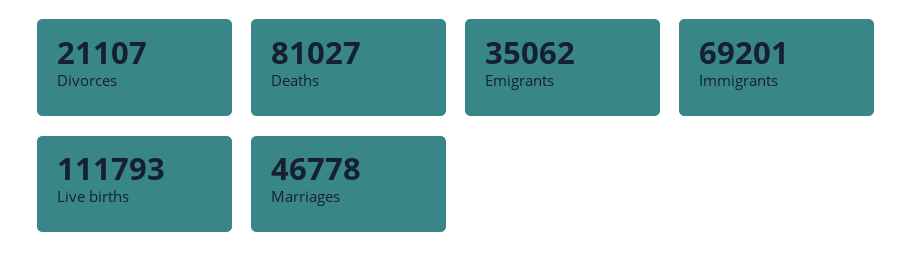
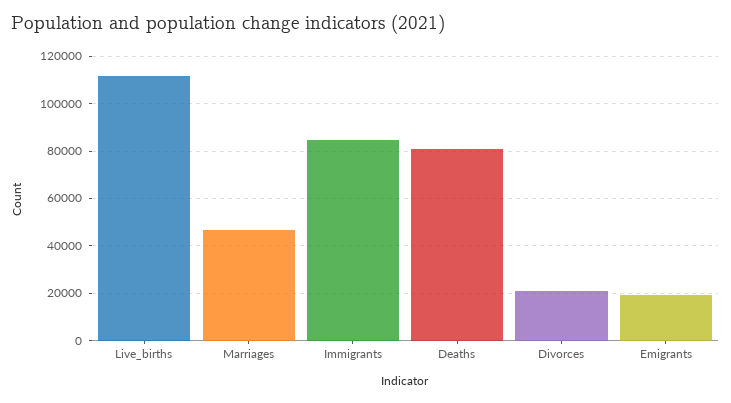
Emigrants: 35062 -> 20000
Immigrants: 69201 -> 85000

